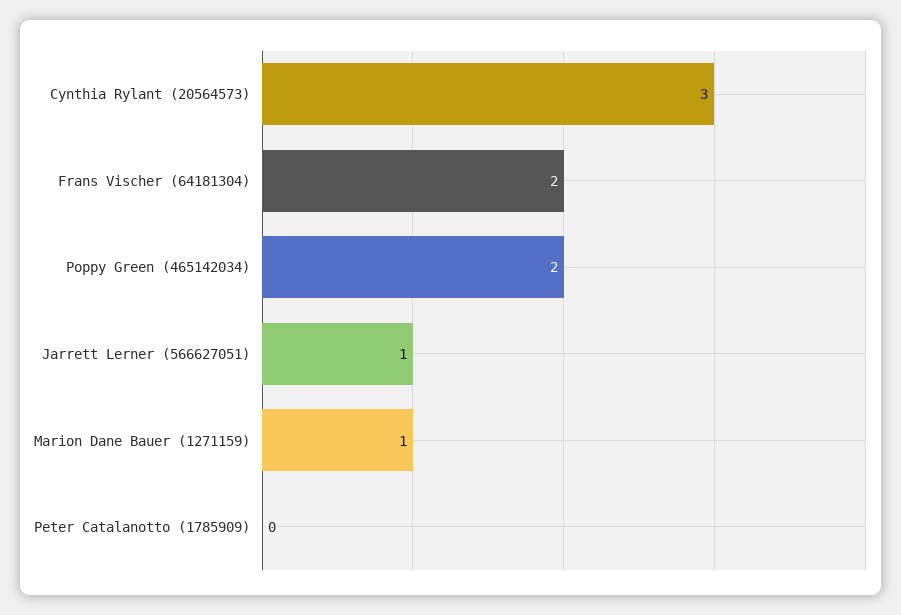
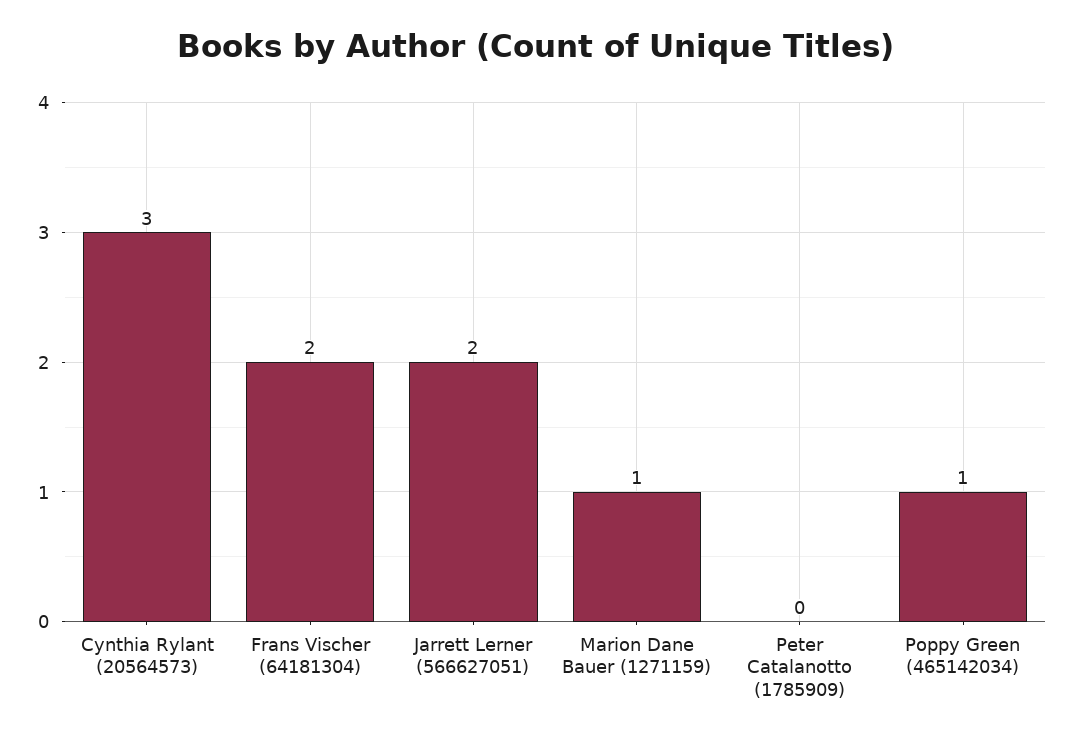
Poppy Green (465142034): 2 -> 1
Jarrett Lerner (566627051): 1 -> 2

